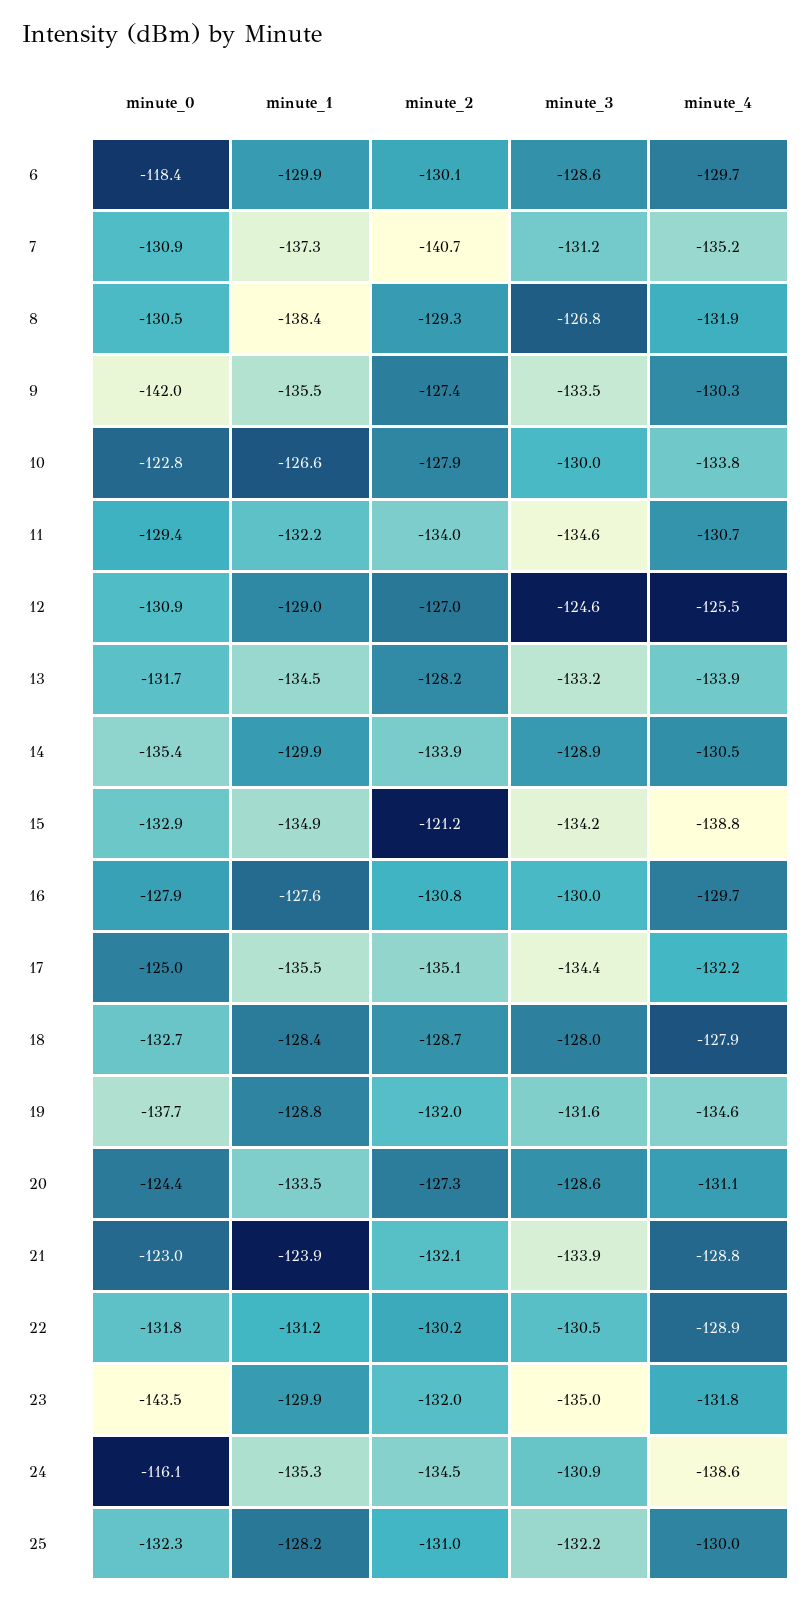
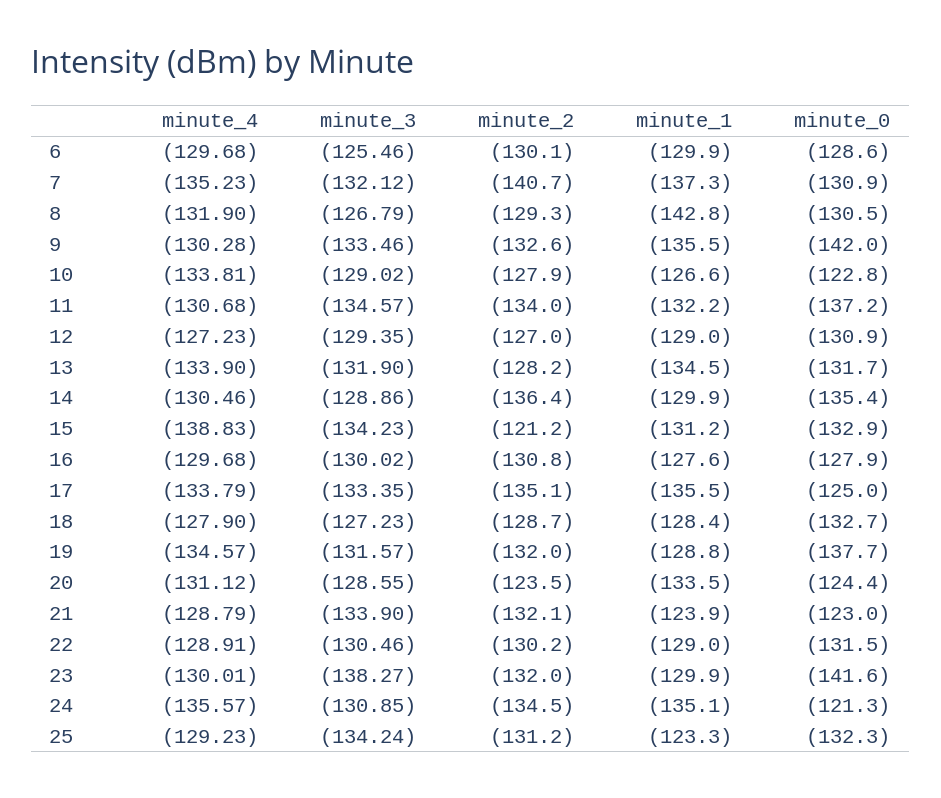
minute_0, 6: -118.4 -> -128.6
minute_3, 6: -128.6 -> -125.46
minute_3, 7: -131.2 -> -132.12
minute_1, 8: -138.4 -> -142.8
minute_2, 9: -127.4 -> -132.6
minute_3, 10: -130 -> -129.02
minute_0, 11: -129.4 -> -137.2
minute_3, 12: -124.6 -> -129.35
minute_4, 12: -125.5 -> -127.23
minute_3, 13: -133.2 -> -131.9
minute_2, 14: -133.9 -> -136.4
minute_1, 15: -134.9 -> -131.2
minute_3, 17: -134.4 -> -133.35
minute_4, 17: -132.2 -> -133.79
minute_3, 18: -128 -> -127.23
minute_2, 20: -127.3 -> -123.5
minute_0, 22: -131.8 -> -131.5
minute_1, 22: -131.2 -> -129
minute_0, 23: -143.5 -> -141.6
minute_3, 23: -135 -> -138.27
minute_4, 23: -131.8 -> -130.01
minute_0, 24: -116.1 -> -121.3
minute_1, 24: -135.3 -> -135.1
minute_4, 24: -138.6 -> -135.57
minute_1, 25: -128.2 -> -123.3
minute_2, 25: -131 -> -131.2
minute_3, 25: -132.2 -> -134.24
minute_4, 25: -130 -> -129.23

